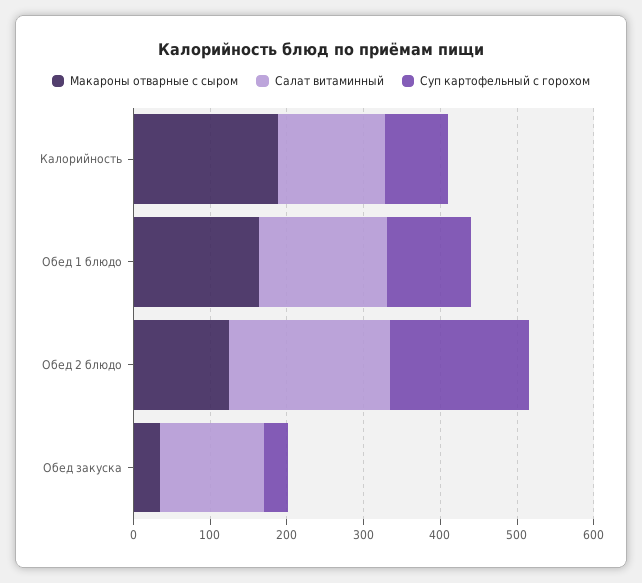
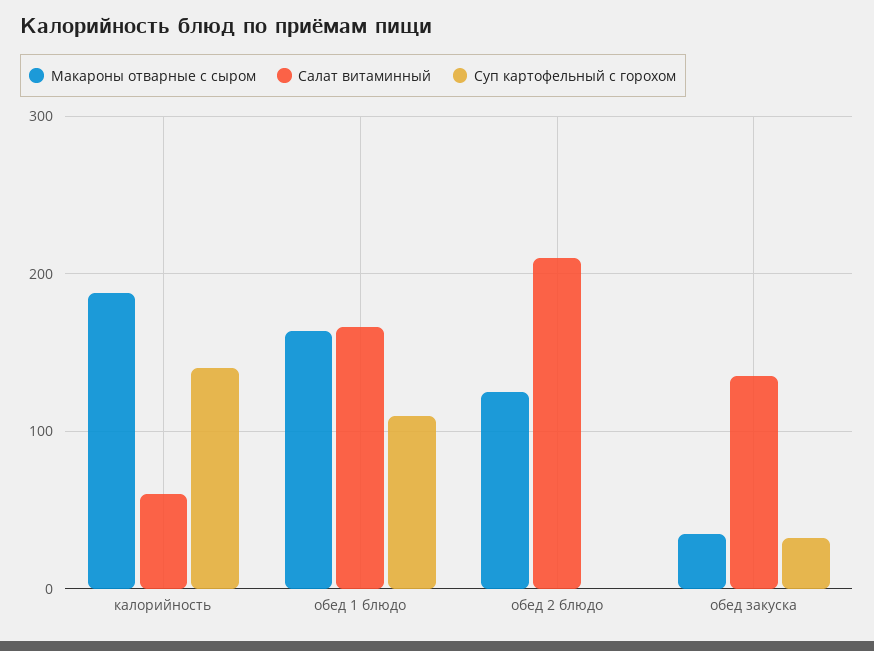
Салат витаминный, Калорийность: 140 -> 60
Суп картофельный с горохом, Калорийность: 80 -> 140
Суп картофельный с горохом, Обед 2 блюдо: 180 -> 0

